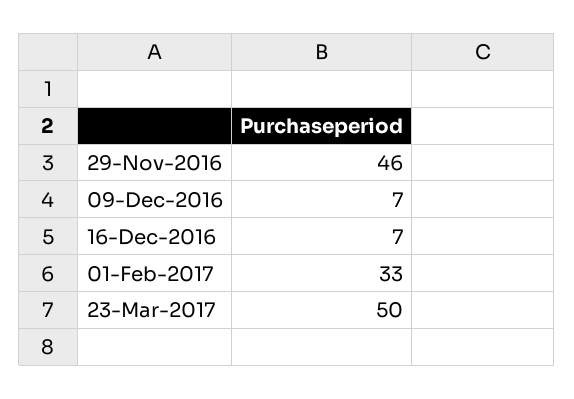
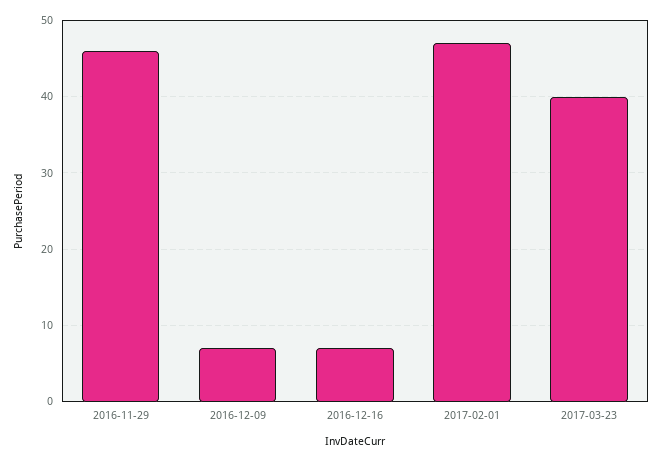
01-Feb-2017: 33 -> 47
23-Mar-2017: 50 -> 40

